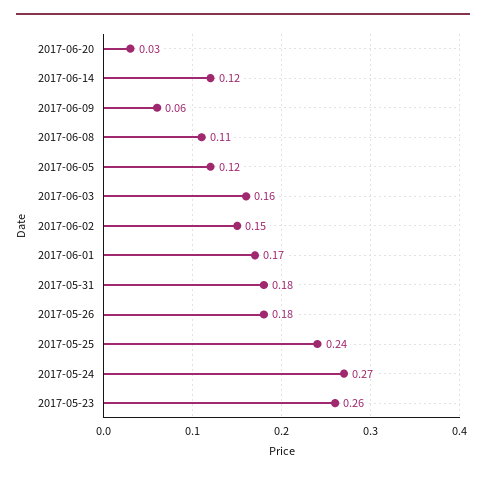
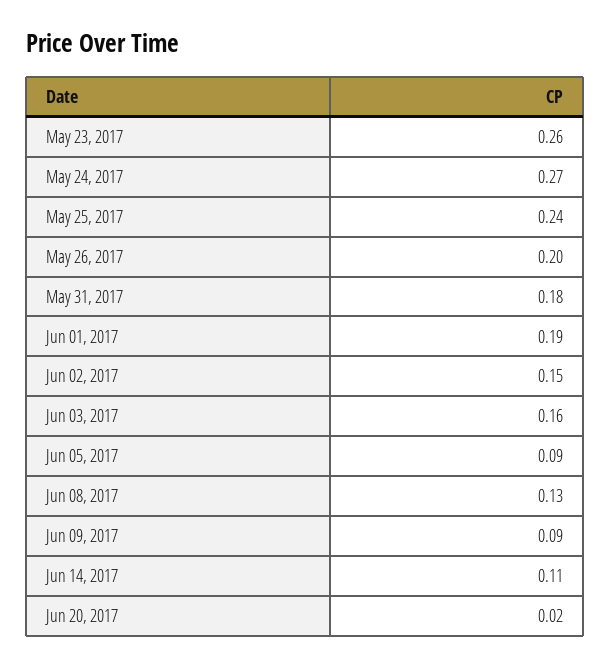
2017-06-20: 0.03 -> 0.02
2017-06-14: 0.12 -> 0.11
2017-06-09: 0.06 -> 0.09
2017-06-08: 0.11 -> 0.13
2017-06-05: 0.12 -> 0.09
2017-06-01: 0.17 -> 0.19
2017-05-26: 0.18 -> 0.2

